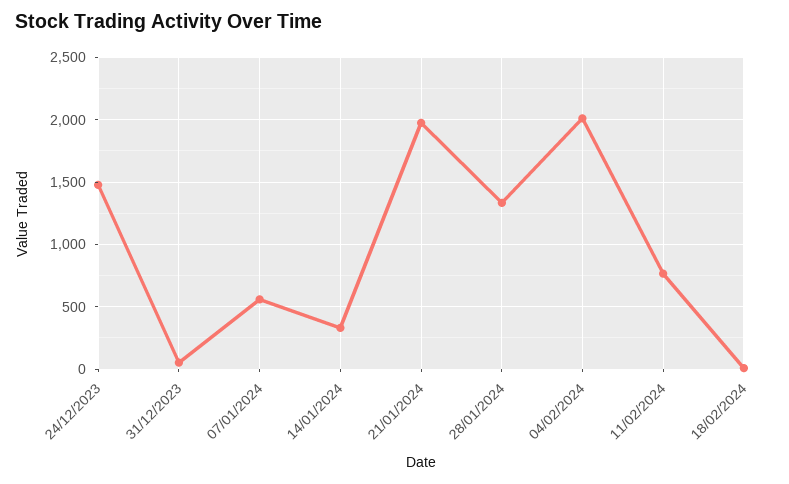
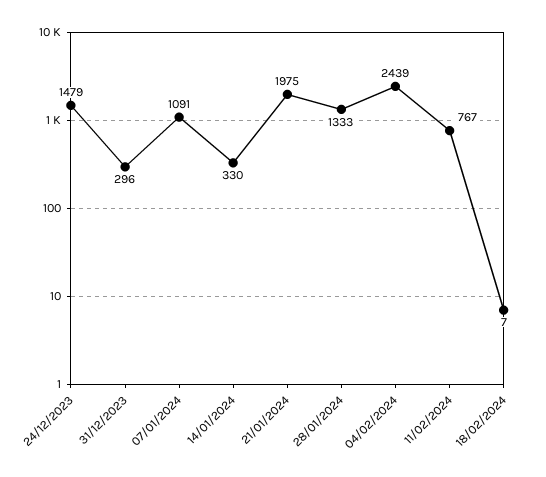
31/12/2023: 50 -> 296
07/01/2024: 550 -> 1091
04/02/2024: 2000 -> 2439

